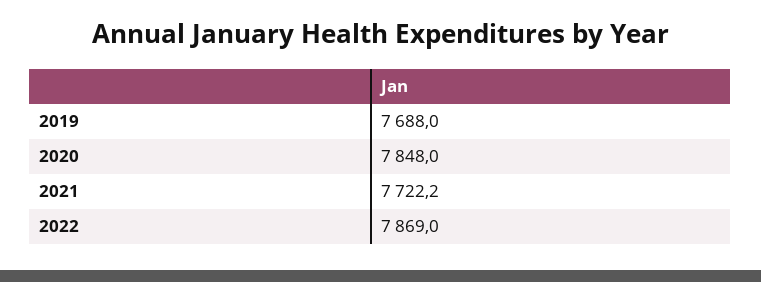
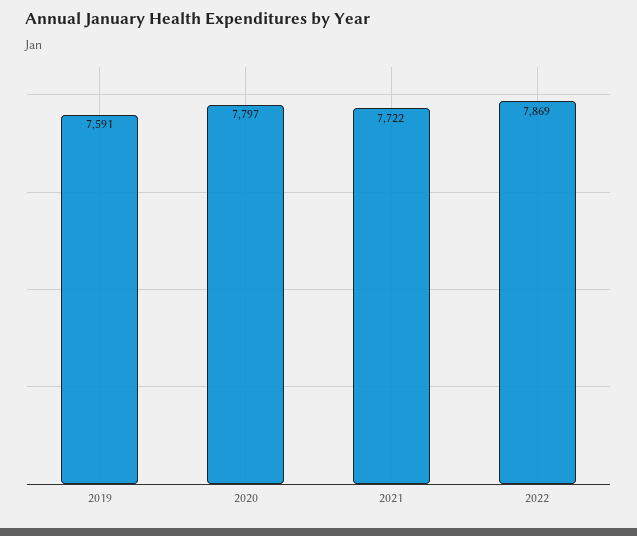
2019: 7688 -> 7591
2020: 7848 -> 7797

